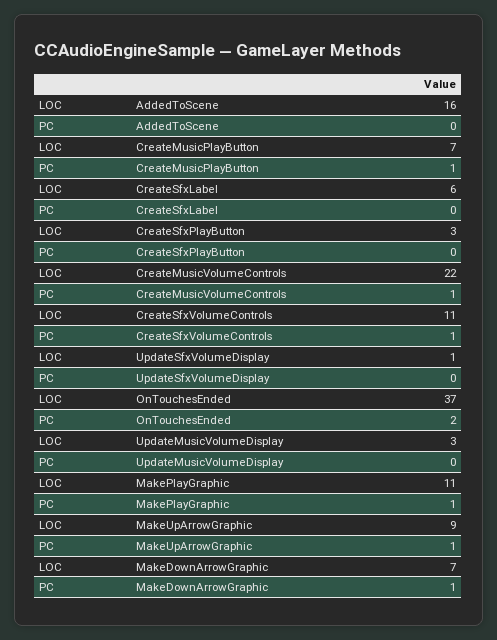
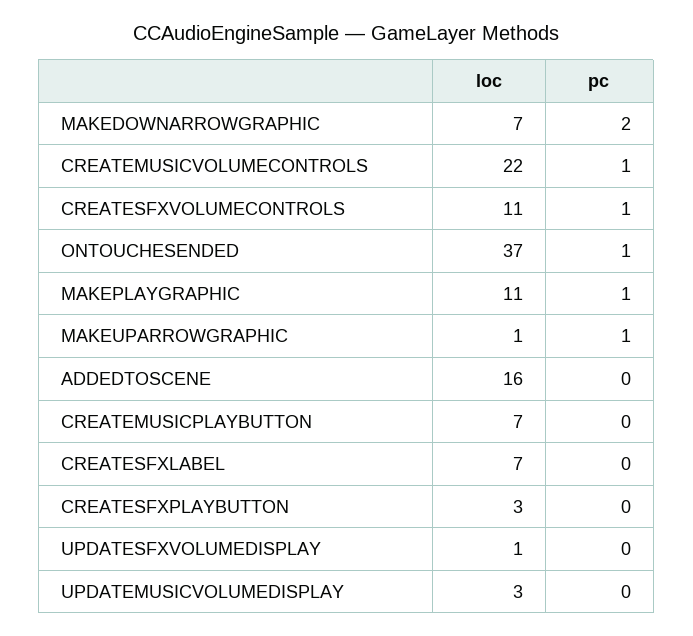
PC, CreateMusicPlayButton: 1 -> 0
LOC, CreateSfxLabel: 6 -> 7
PC, OnTouchesEnded: 2 -> 1
LOC, MakeUpArrowGraphic: 9 -> 1
PC, MakeDownArrowGraphic: 1 -> 2

